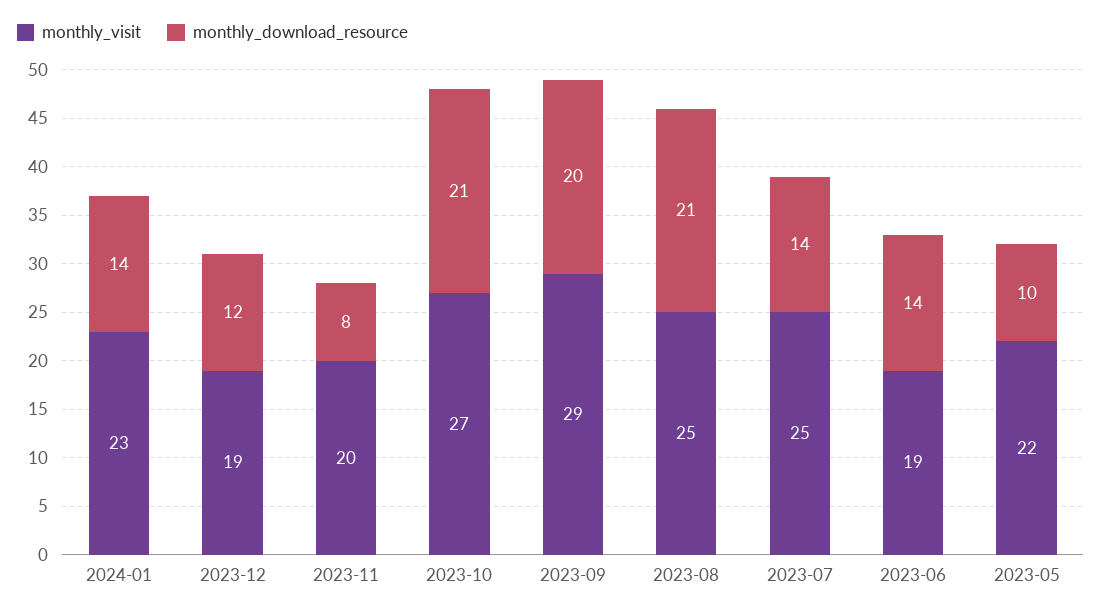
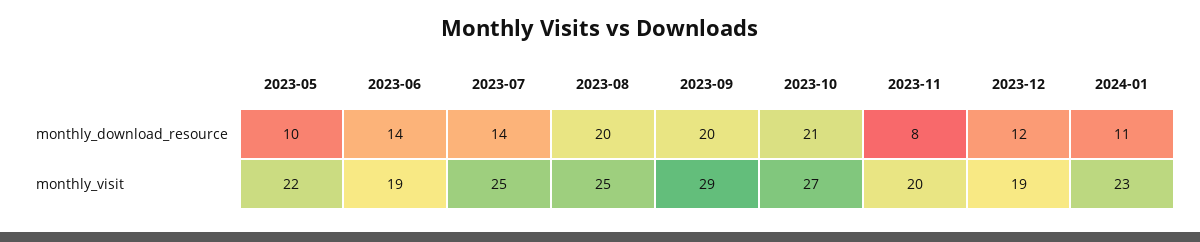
monthly_download_resource, 2024-01: 14 -> 11
monthly_download_resource, 2023-08: 21 -> 20

